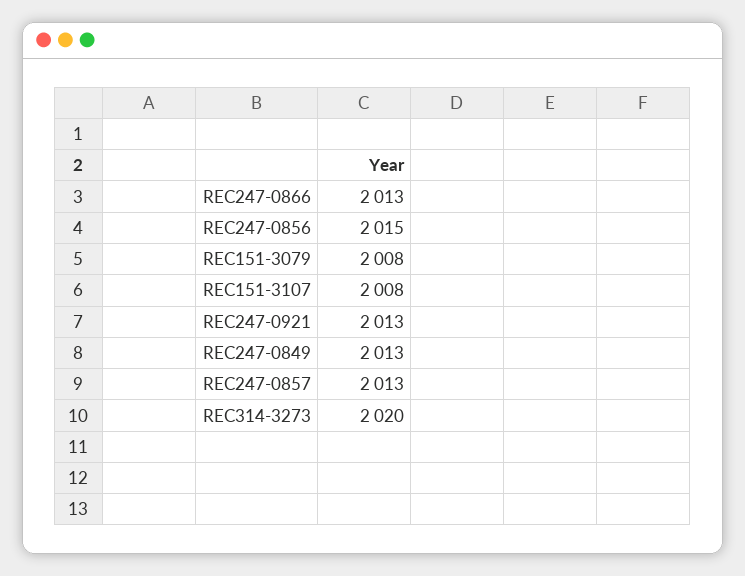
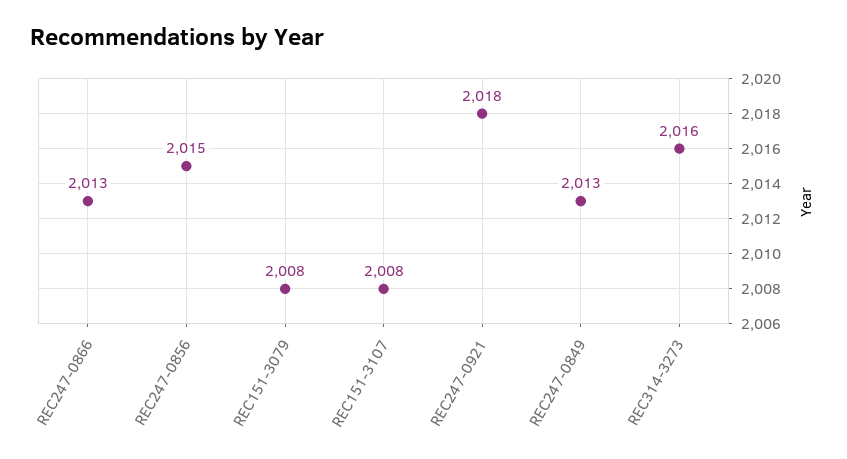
REC247-0921: 2013 -> 2018
REC247-0857: 2013 -> none
REC314-3273: 2020 -> 2016

